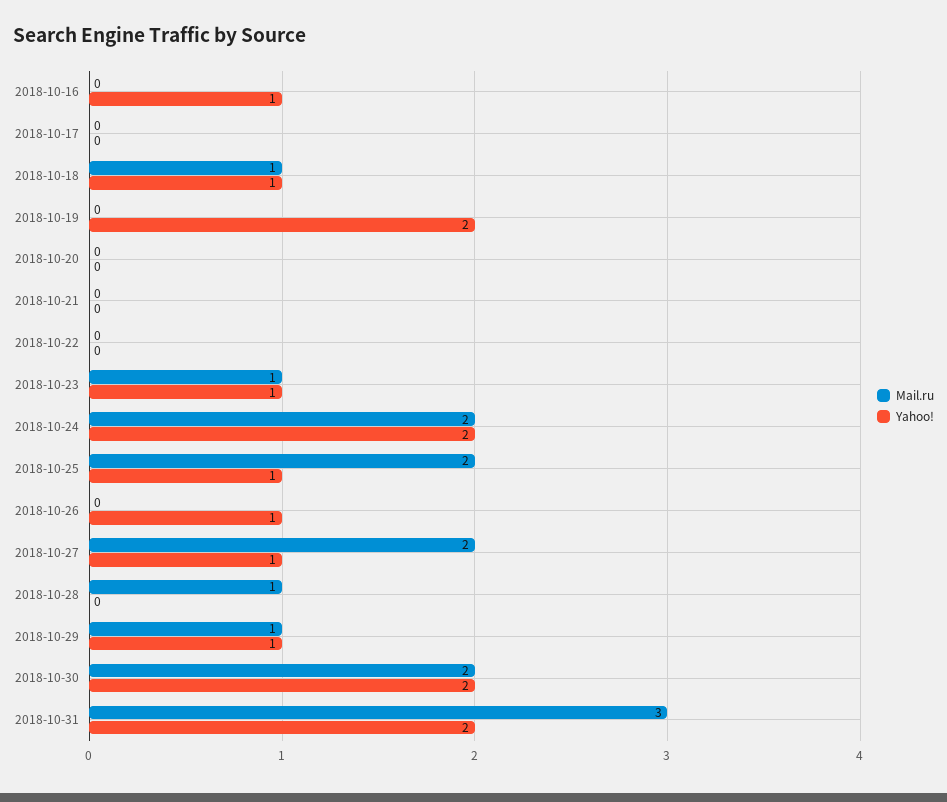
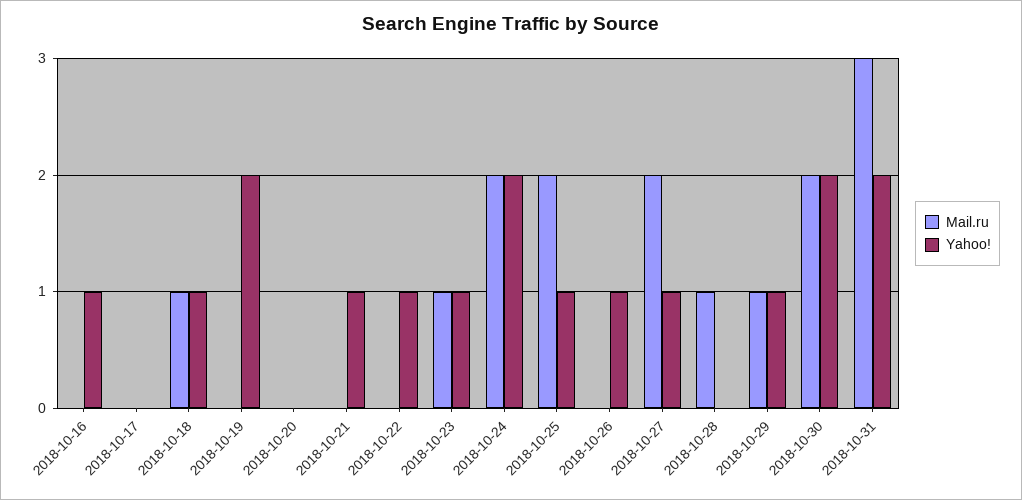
Yahoo!, 2018-10-21: 0 -> 1
Yahoo!, 2018-10-22: 0 -> 1

